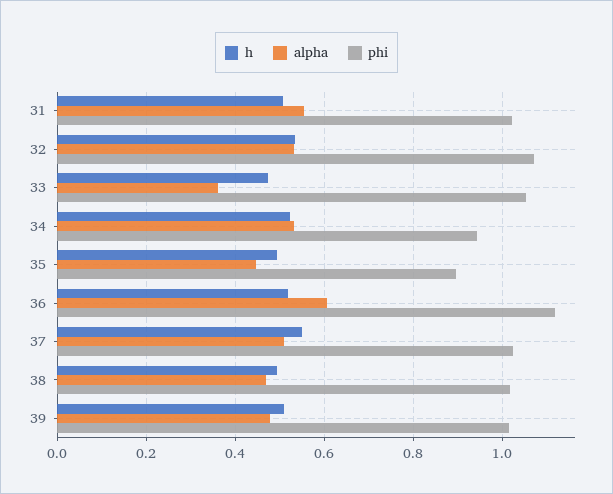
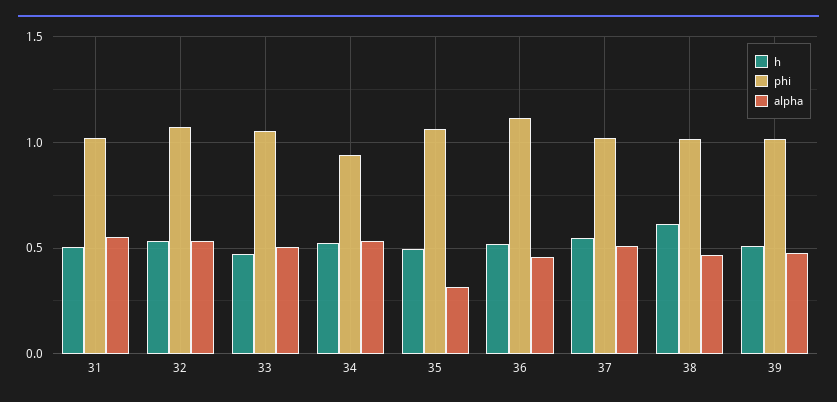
alpha, 33: 0.36 -> 0.5
alpha, 35: 0.44 -> 0.3
phi, 35: 0.9 -> 1.05
alpha, 36: 0.6 -> 0.45
h, 38: 0.5 -> 0.6

